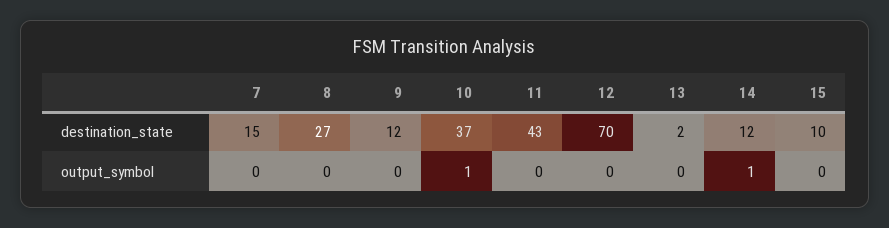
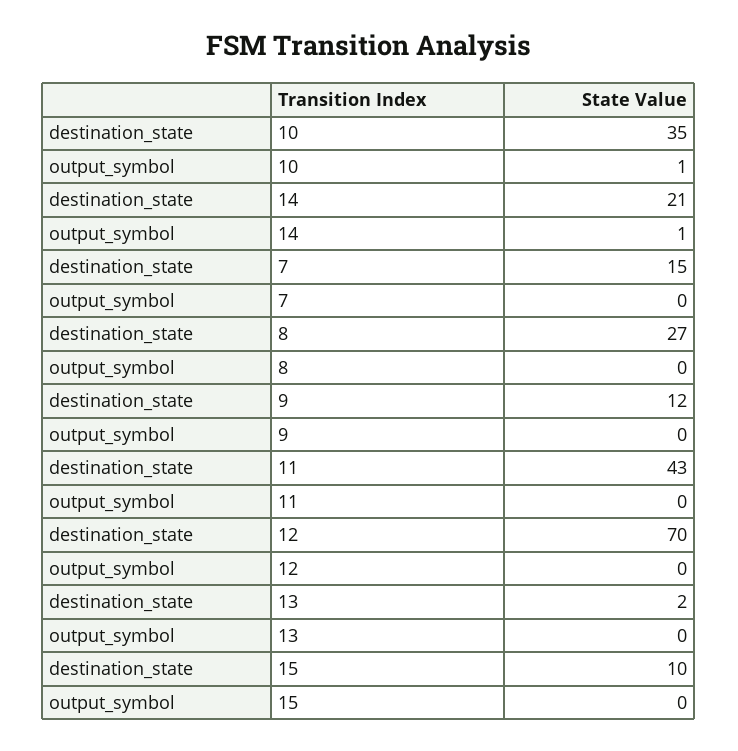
10, destination_state: 37 -> 35
14, destination_state: 12 -> 21

